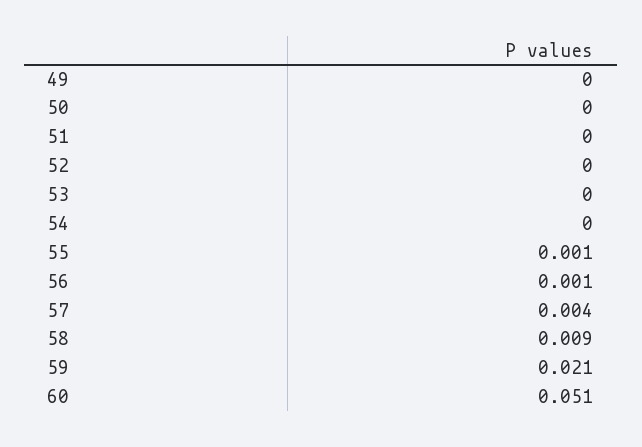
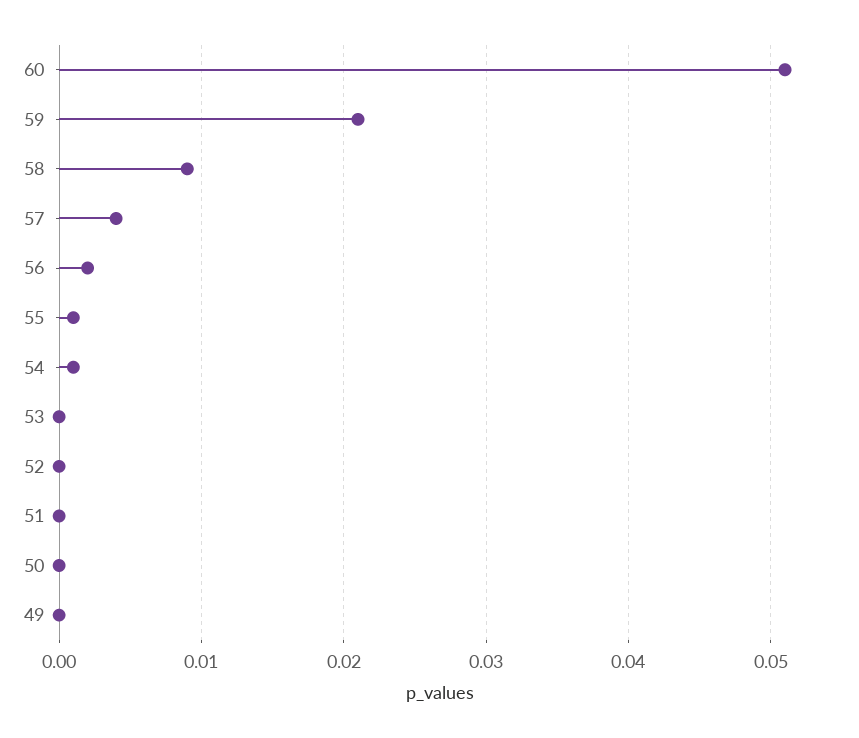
54: 0 -> 0.001
56: 0.001 -> 0.002

